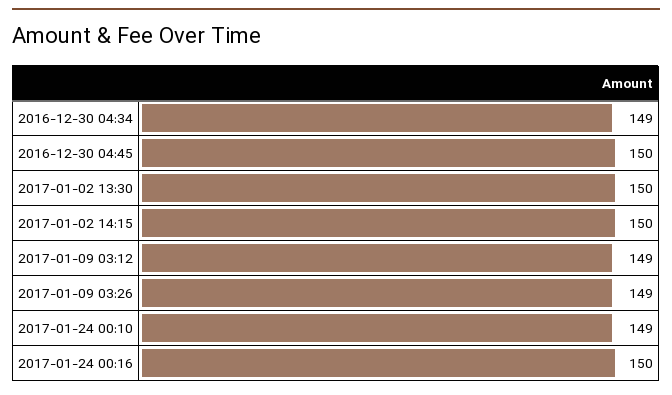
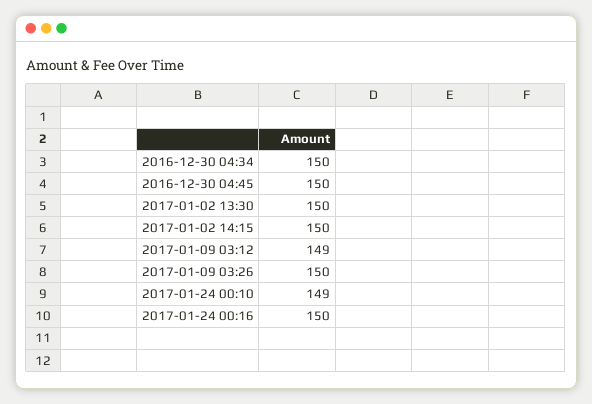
2016-12-30 04:34: 149 -> 150
2017-01-09 03:26: 149 -> 150

